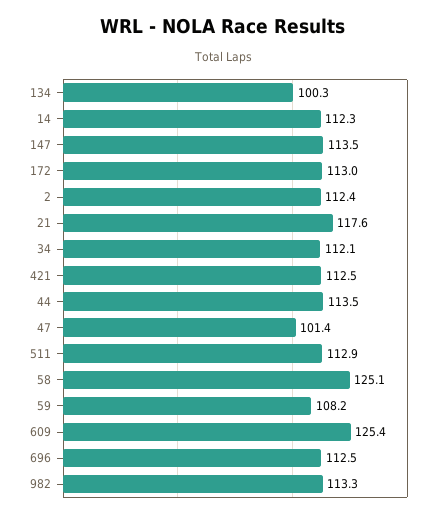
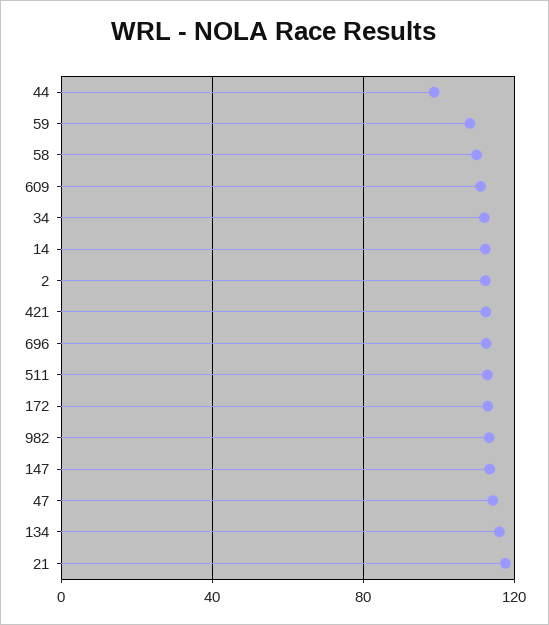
134: 100.3 -> 115
44: 113.5 -> 100
47: 101.4 -> 115
58: 125.1 -> 110
609: 125.4 -> 110

